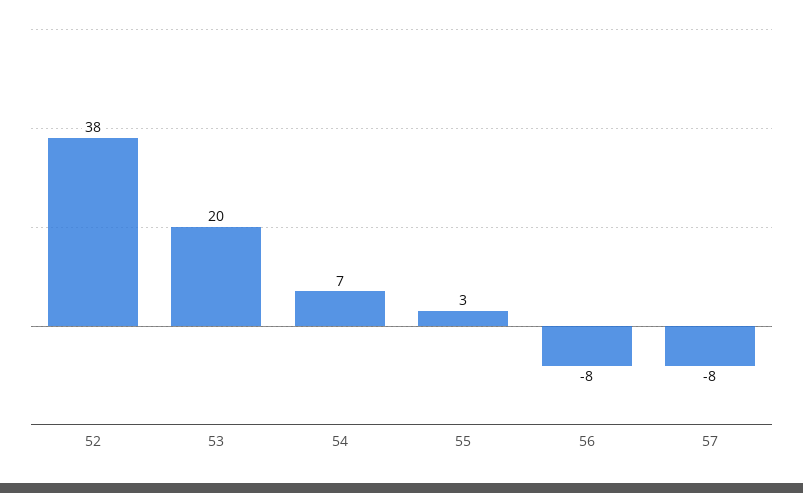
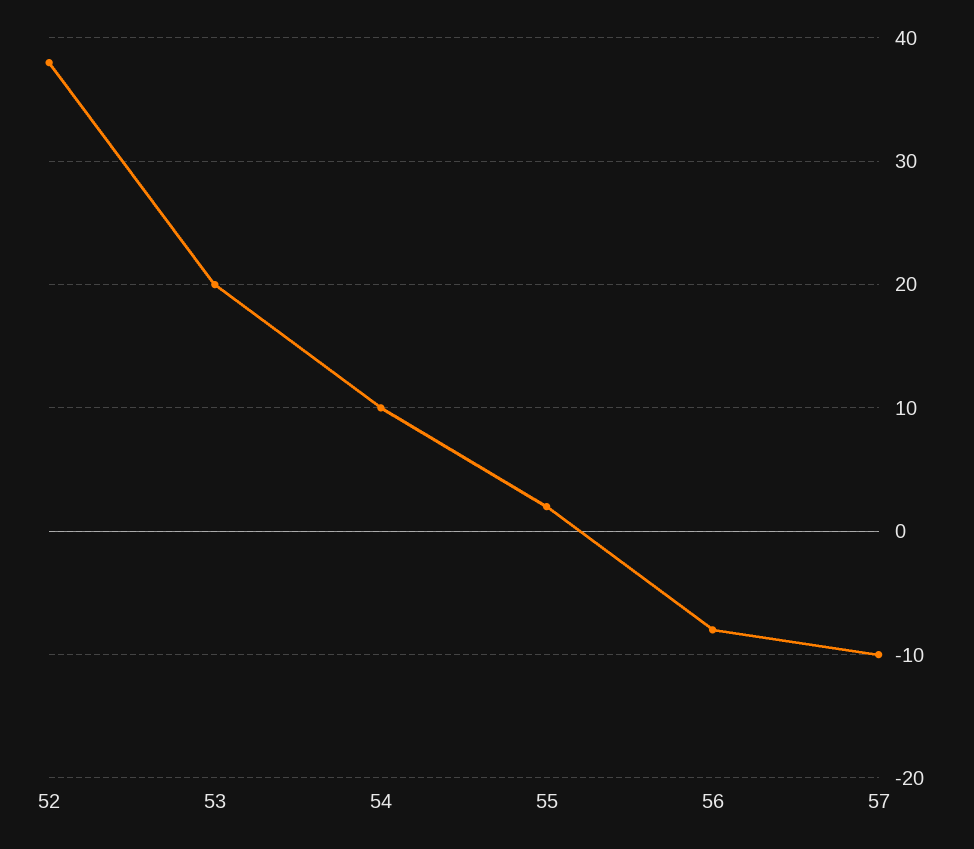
54: 7 -> 10
55: 3 -> 2
57: -8 -> -10

